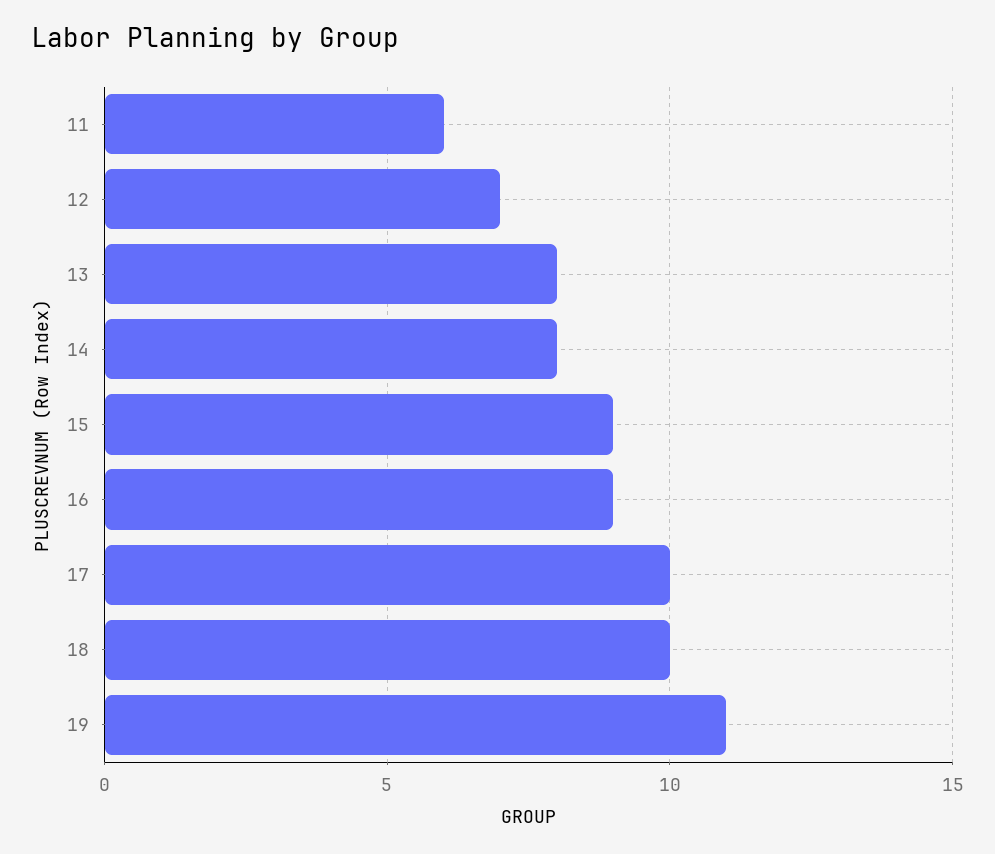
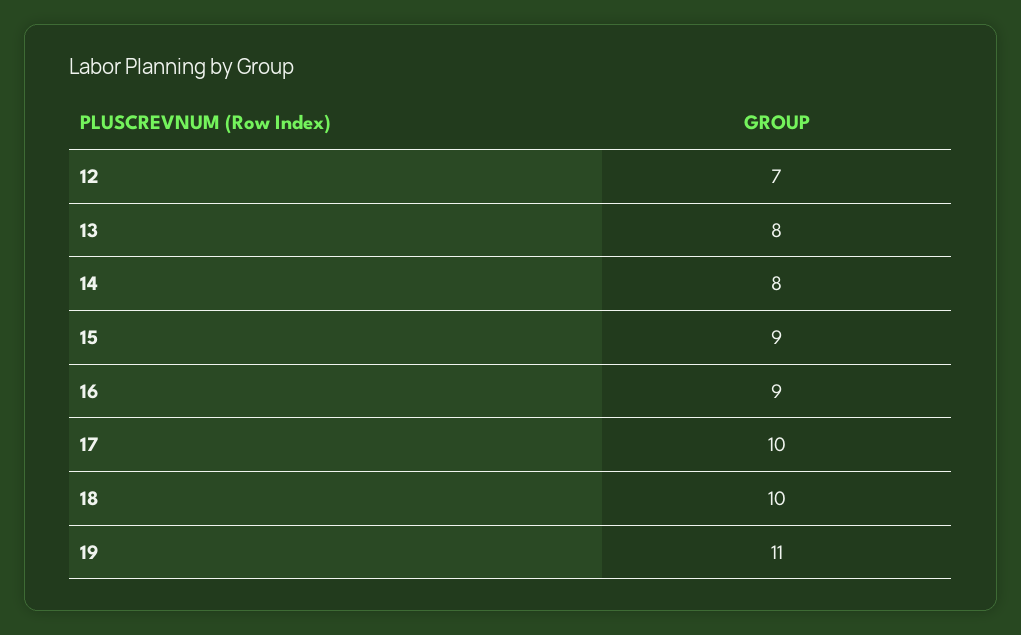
11: 6 -> none

